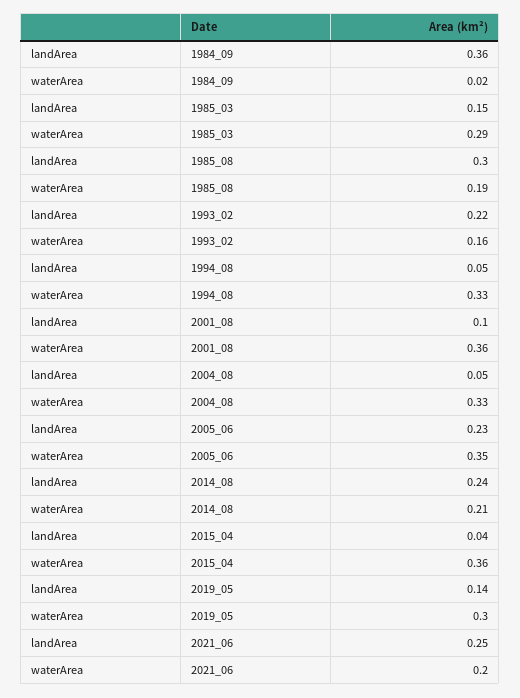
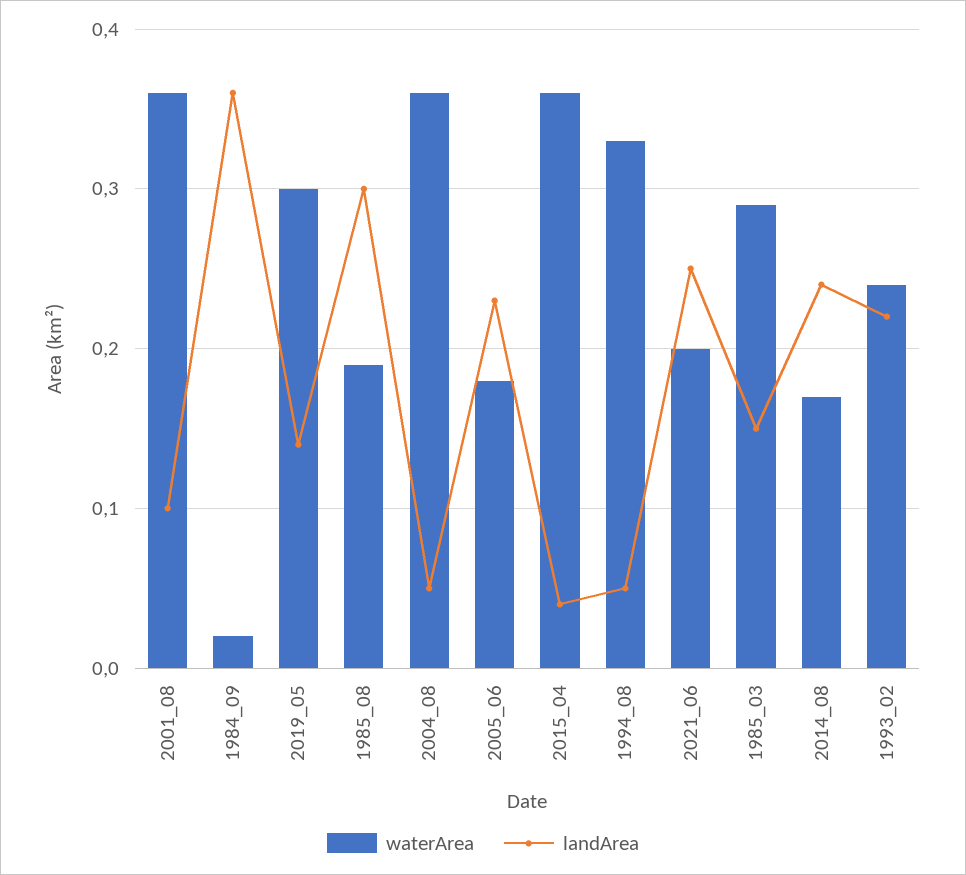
waterArea, 1993_02: 0.16 -> 0.24
waterArea, 2004_08: 0.33 -> 0.36
waterArea, 2005_06: 0.35 -> 0.18
waterArea, 2014_08: 0.21 -> 0.17

